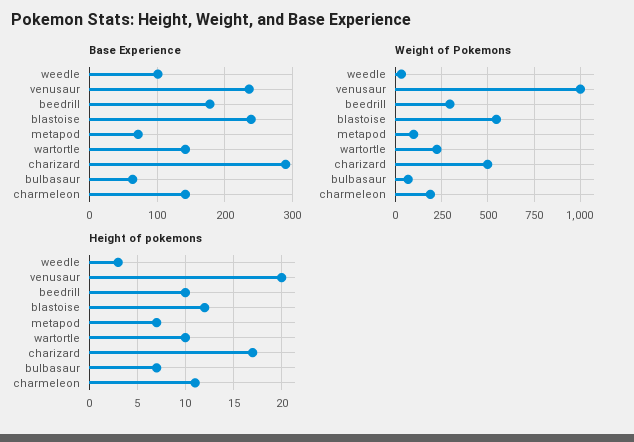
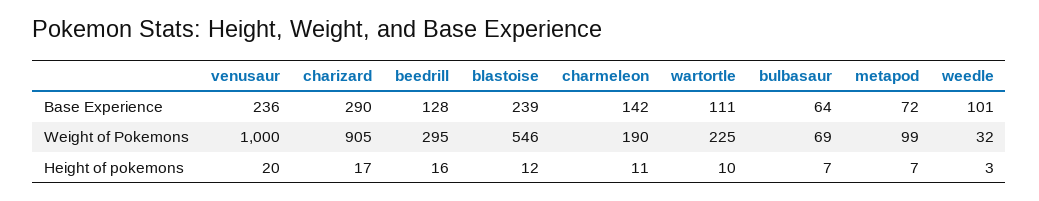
Base Experience, beedrill: 180 -> 128
Base Experience, wartortle: 140 -> 111
Weight of Pokemons, charizard: 500 -> 905
Height of pokemons, beedrill: 10 -> 16

